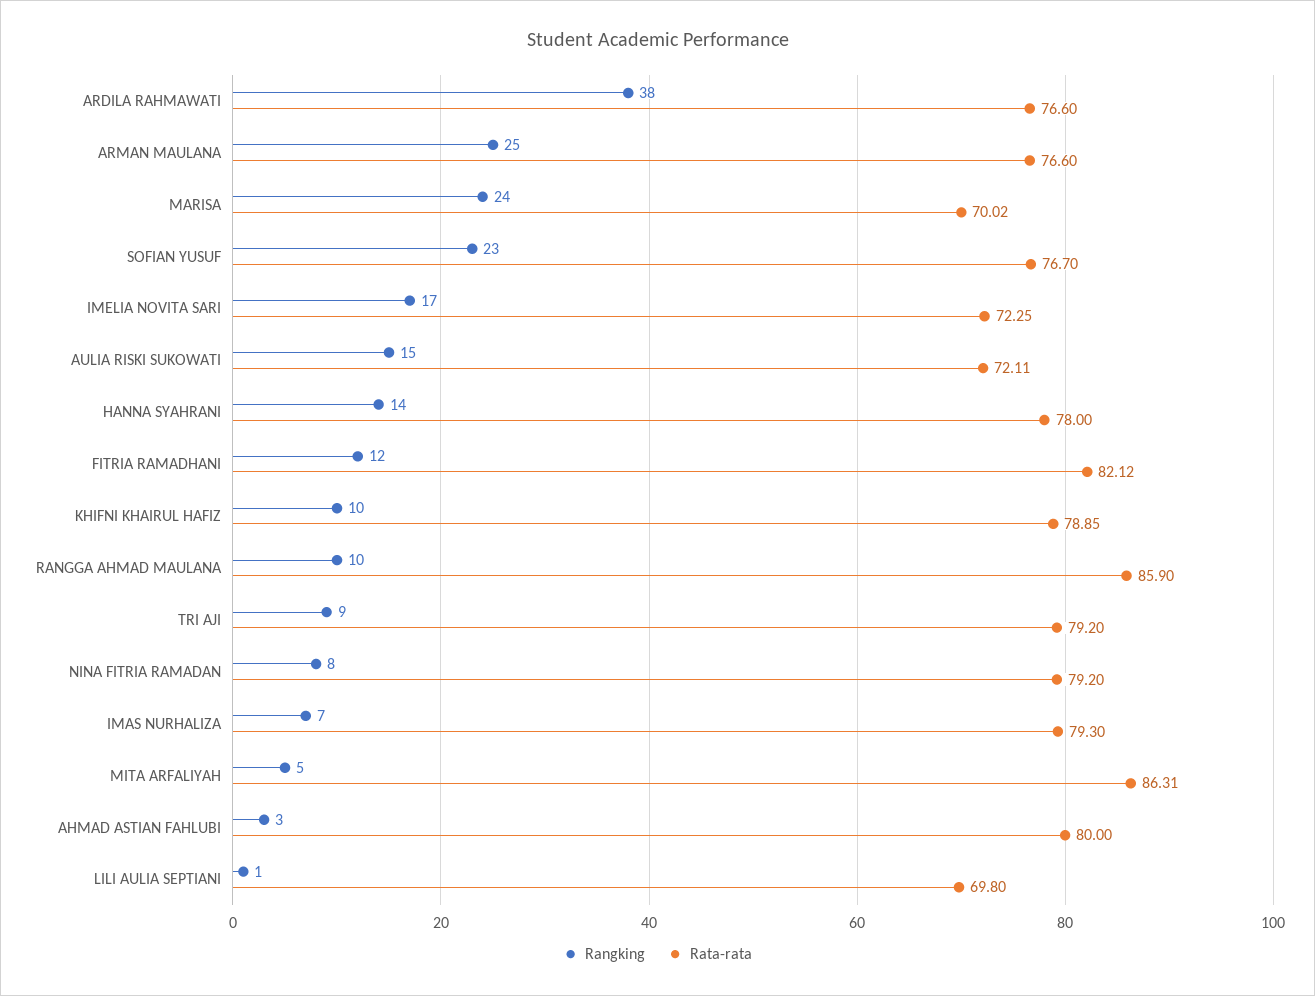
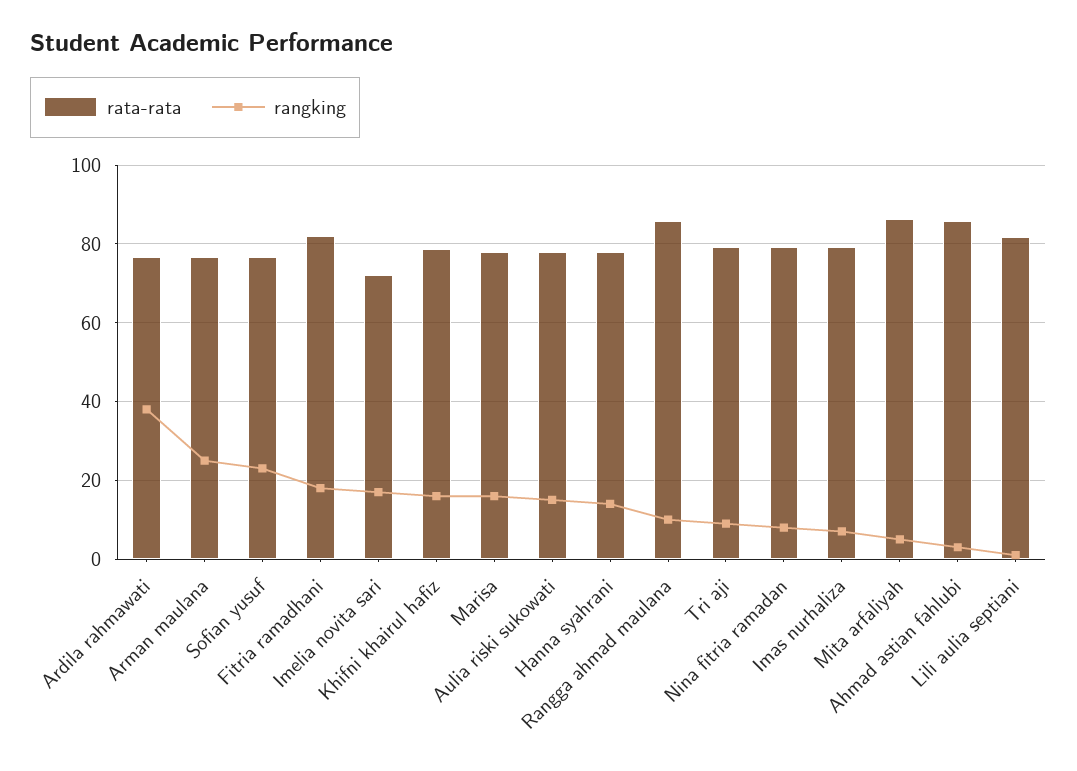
Rangking, MARISA: 24 -> 16
Rata-rata, MARISA: 70.02 -> 78
Rata-rata, AULIA RISKI SUKOWATI: 72.11 -> 78
Rangking, FITRIA RAMADHANI: 12 -> 18
Rangking, KHIFNI KHAIRUL HAFIZ: 10 -> 16
Rata-rata, AHMAD ASTIAN FAHLUBI: 80 -> 86
Rata-rata, LILI AULIA SEPTIANI: 69.8 -> 82

